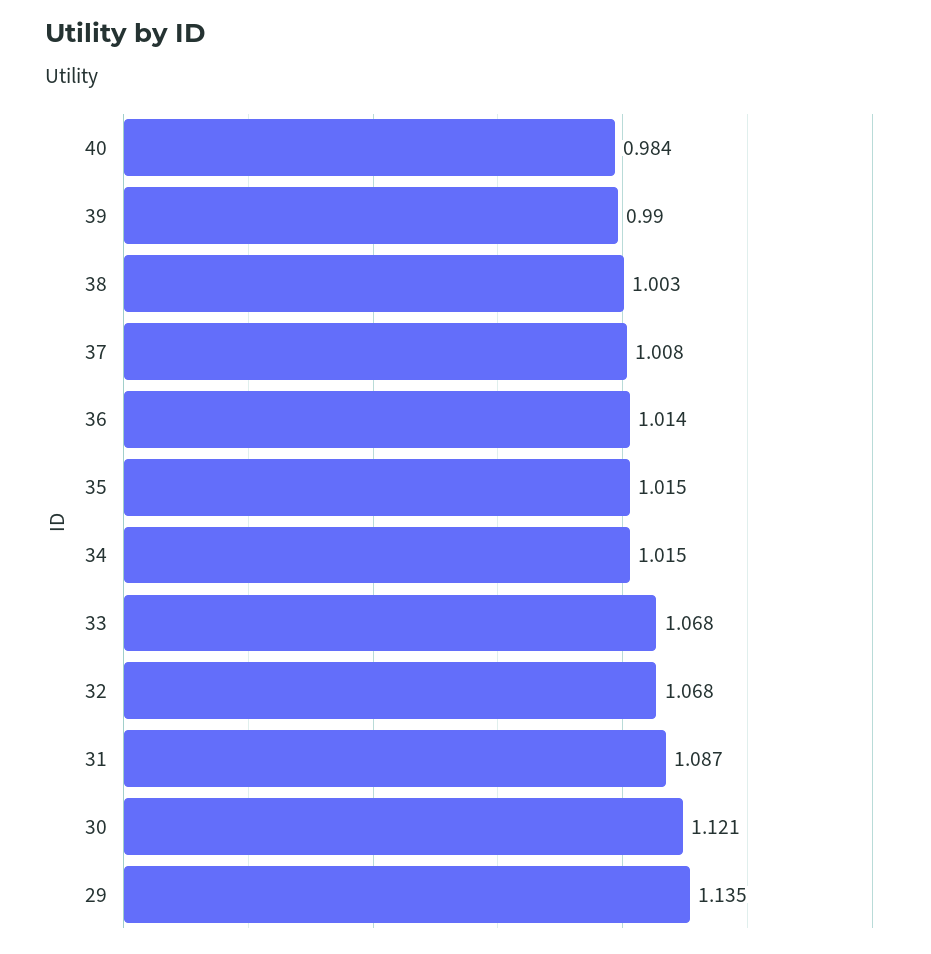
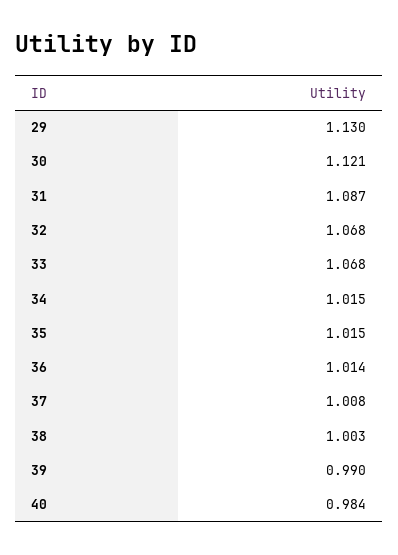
29: 1.135 -> 1.13

